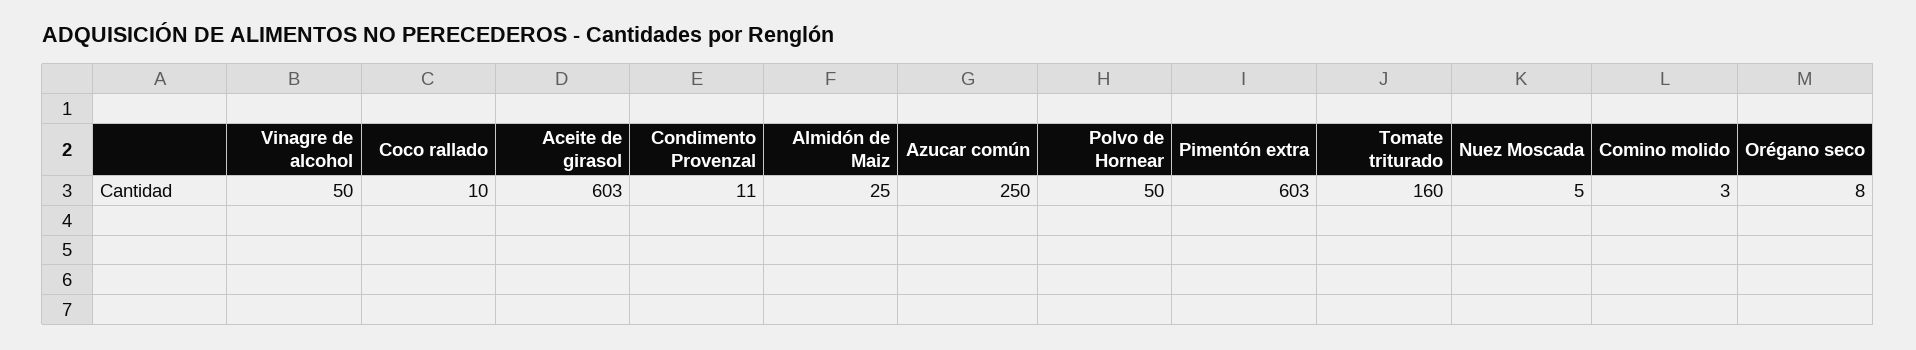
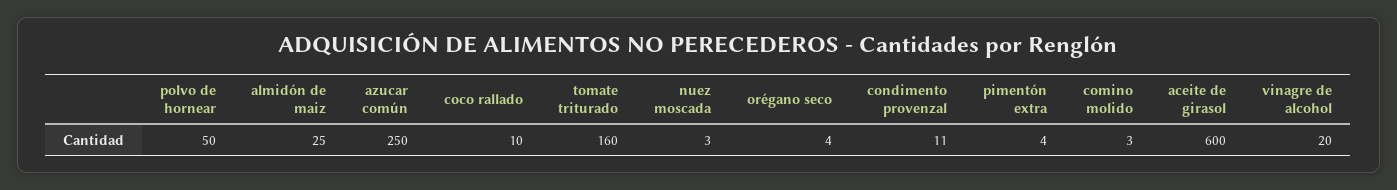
Vinagre de alcohol: 50 -> 20
Aceite de girasol: 603 -> 600
Pimentón extra: 603 -> 4
Nuez Moscada: 5 -> 3
Orégano seco: 8 -> 4

